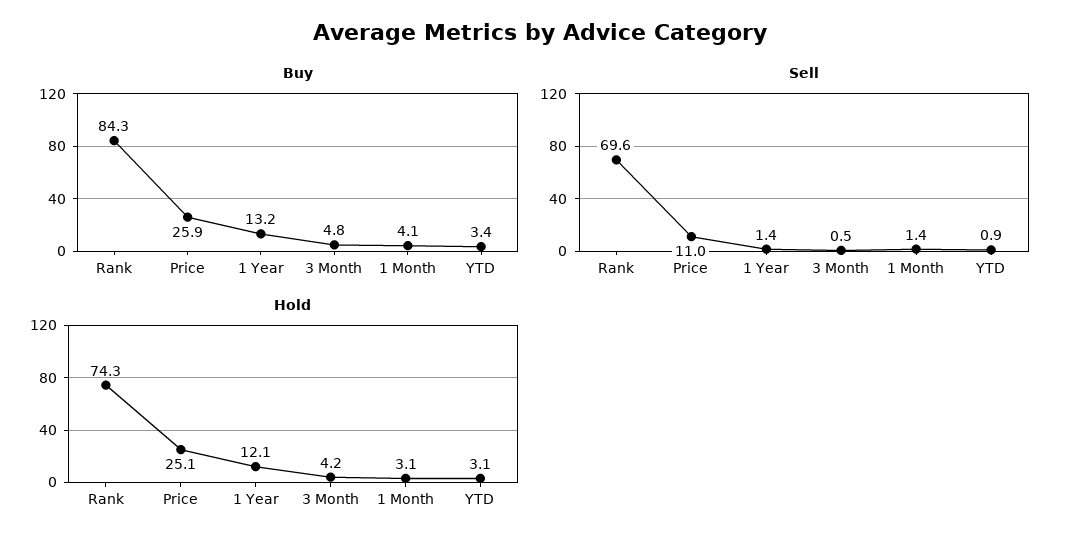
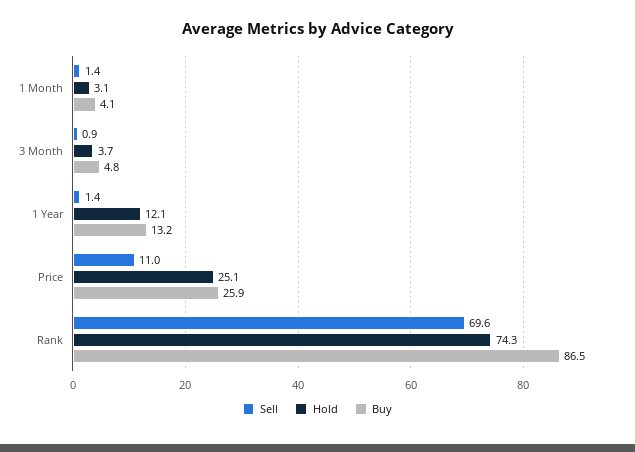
Buy, Rank: 84.3 -> 86.5
Buy, YTD: 3.4 -> none
Sell, 3 Month: 0.5 -> 0.9
Sell, YTD: 0.9 -> none
Hold, 3 Month: 4.2 -> 3.7
Hold, YTD: 3.1 -> none

